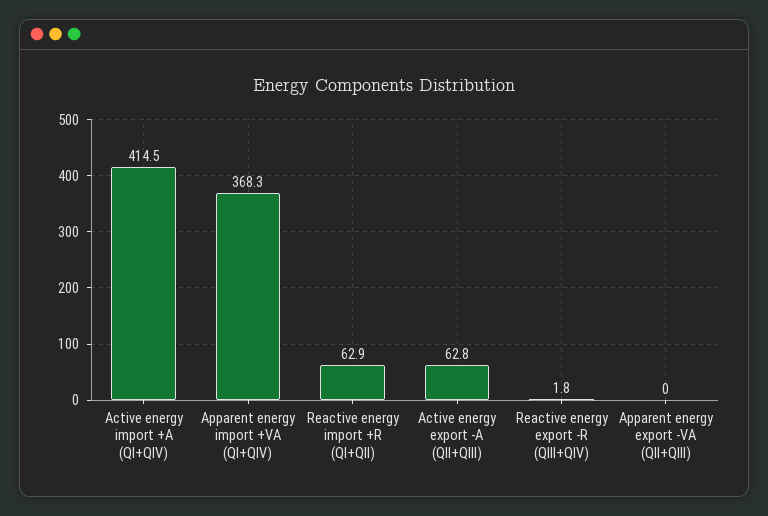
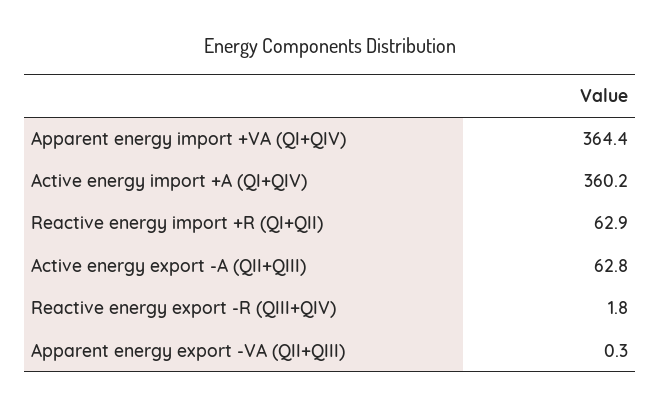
Active energy import +A (QI+QIV): 414.5 -> 360.2
Apparent energy import +VA (QI+QIV): 368.3 -> 364.4
Apparent energy export -VA (QII+QIII): 0 -> 0.3

